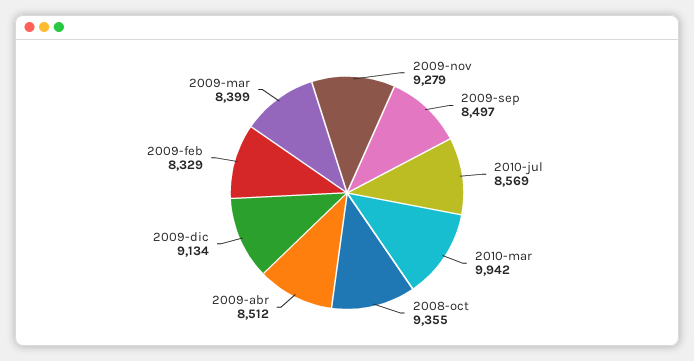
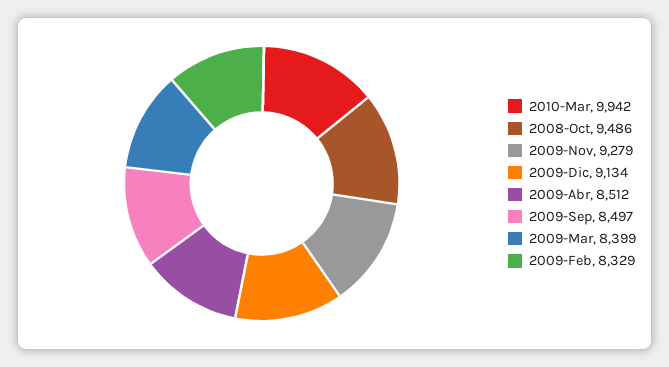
2010-jul: 8569 -> none
2008-oct: 9355 -> 9486

